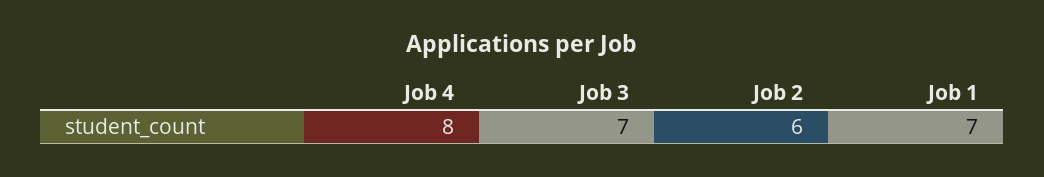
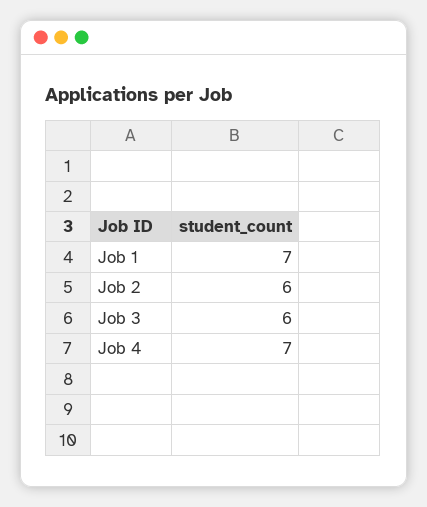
Job 4: 8 -> 7
Job 3: 7 -> 6

